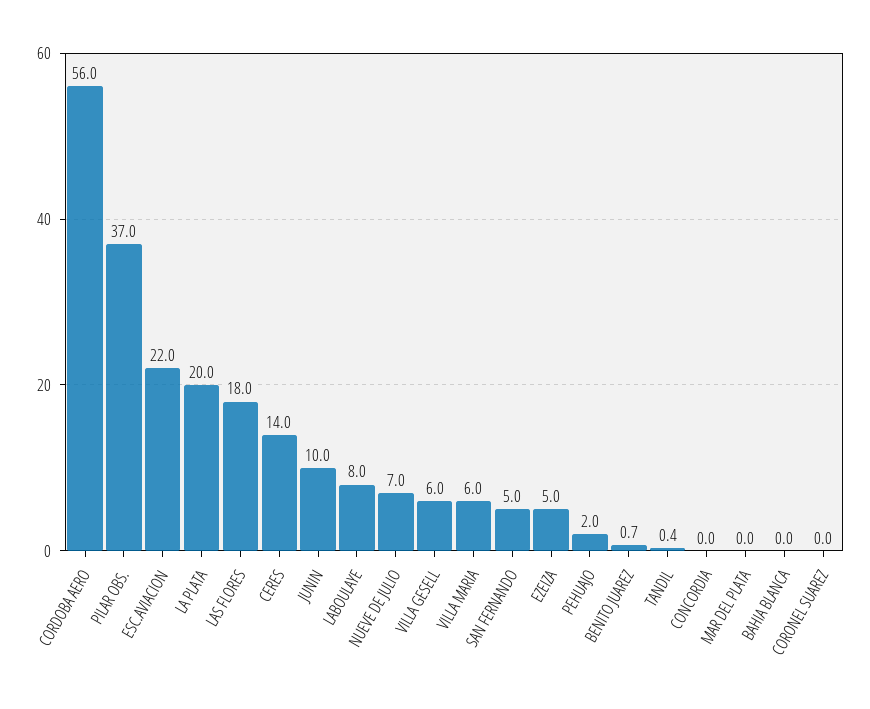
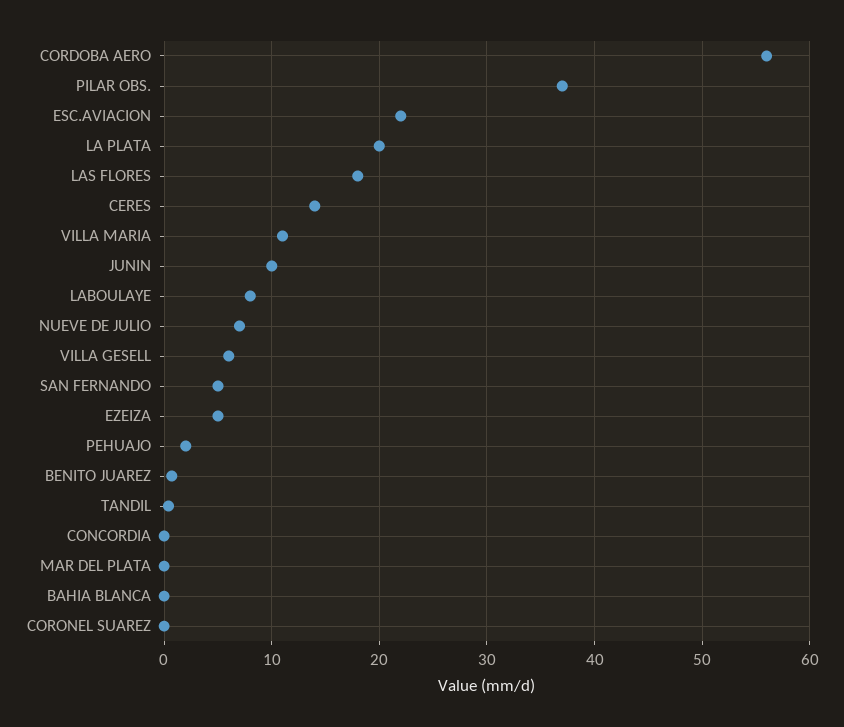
VILLA MARIA: 6 -> 11

